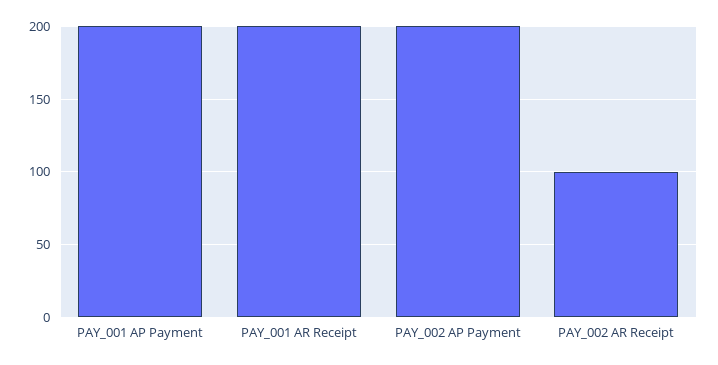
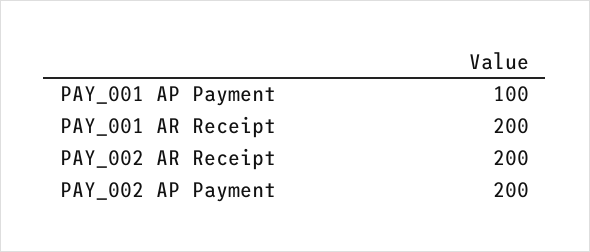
PAY_001 AP Payment: 200 -> 100
PAY_002 AR Receipt: 100 -> 200

